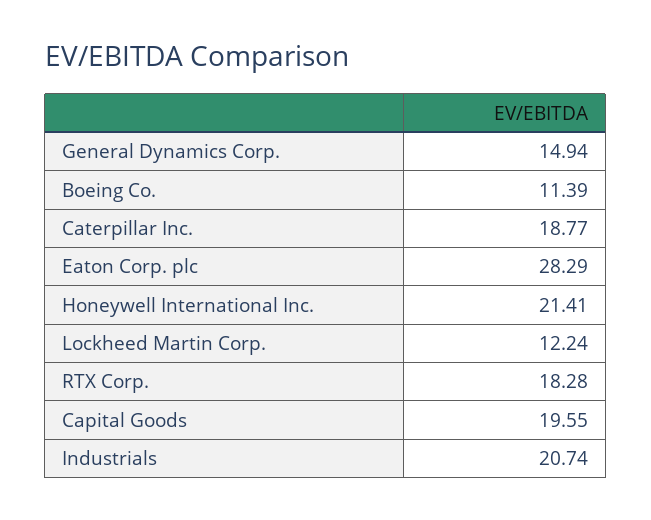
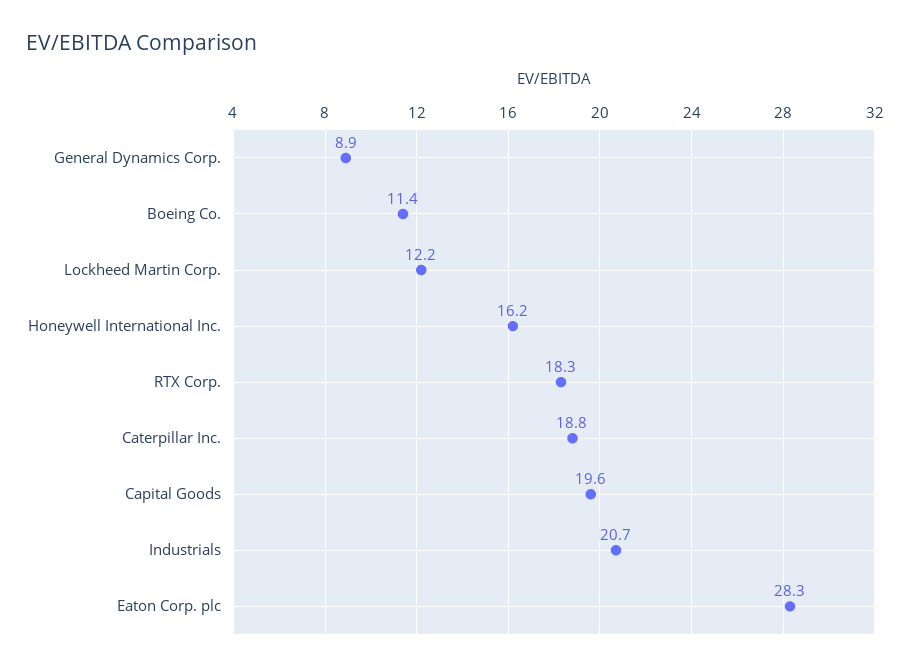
General Dynamics Corp.: 14.94 -> 8.9
Honeywell International Inc.: 21.41 -> 16.2

